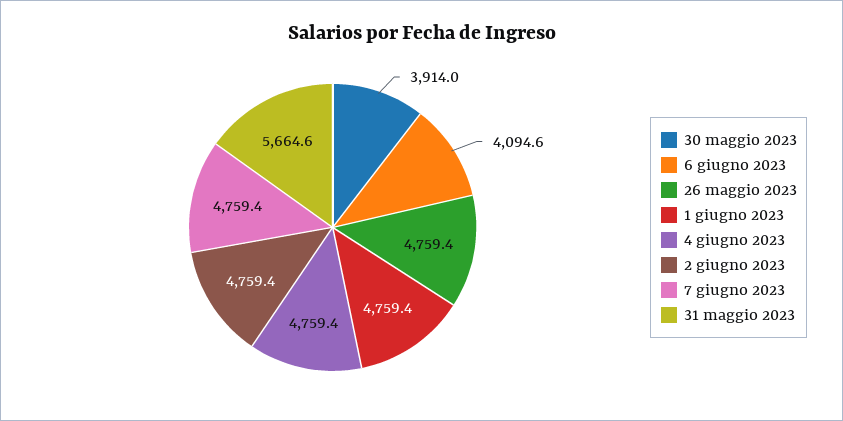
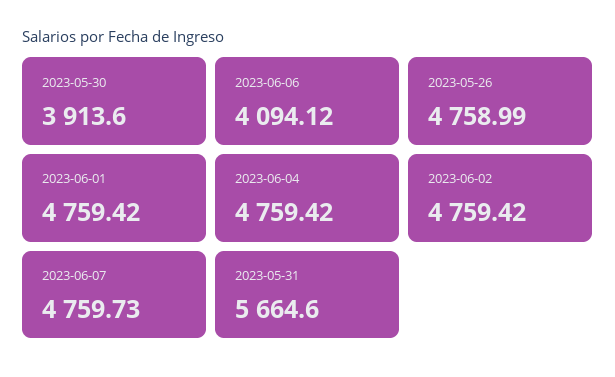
30 maggio 2023: 3914 -> 3913.6
6 giugno 2023: 4094.6 -> 4094.12
26 maggio 2023: 4759.4 -> 4758.99
7 giugno 2023: 4759.4 -> 4759.73

